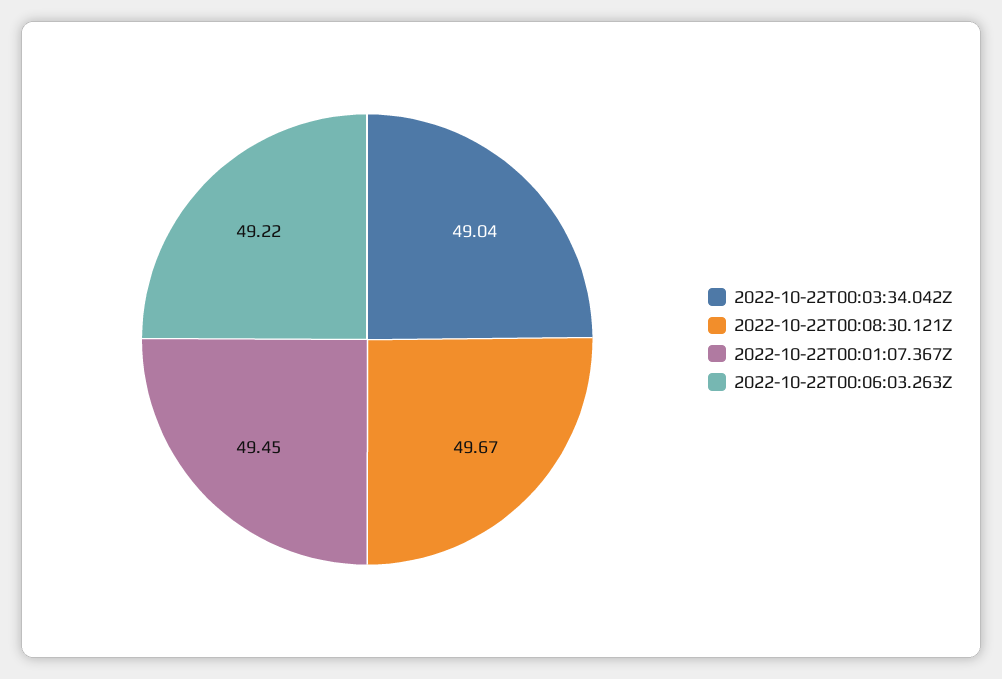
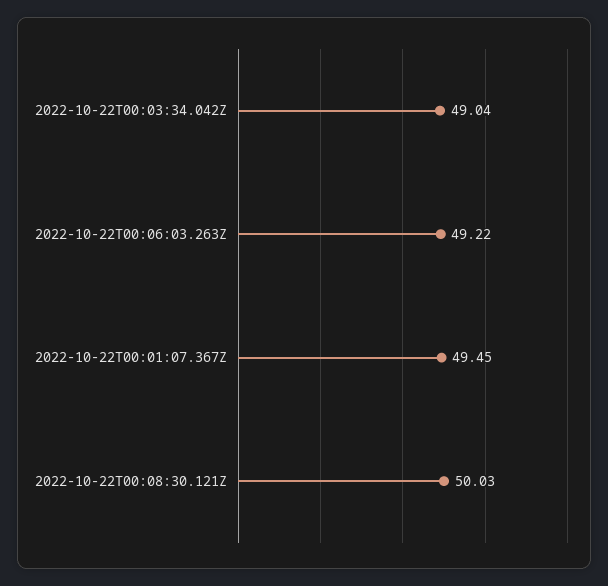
2022-10-22T00:08:30.121Z: 49.67 -> 50.03

